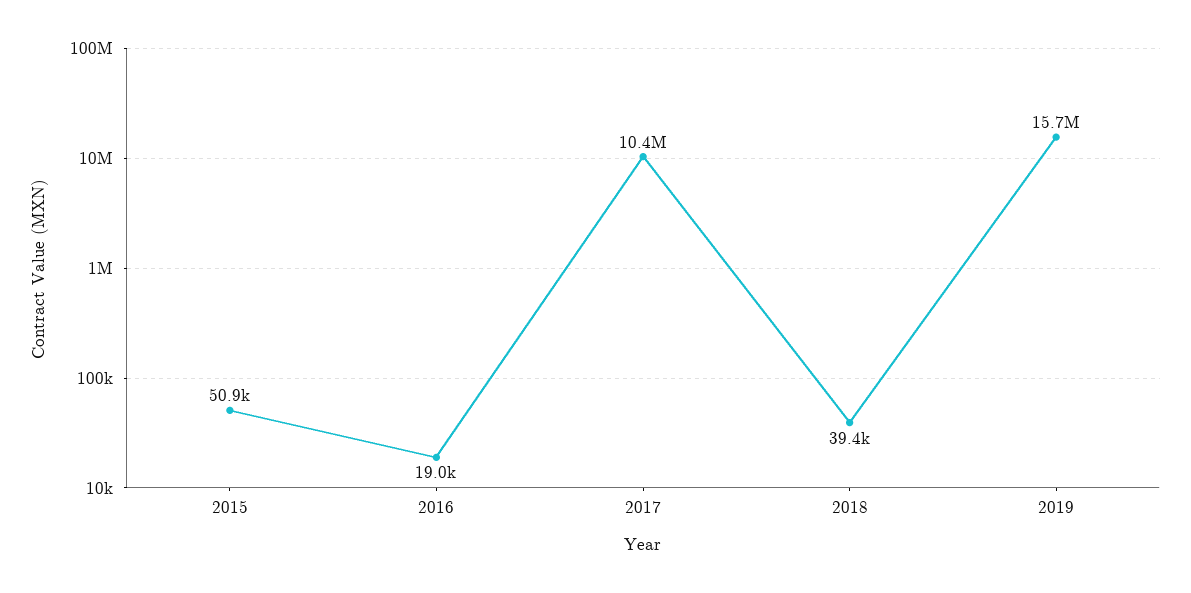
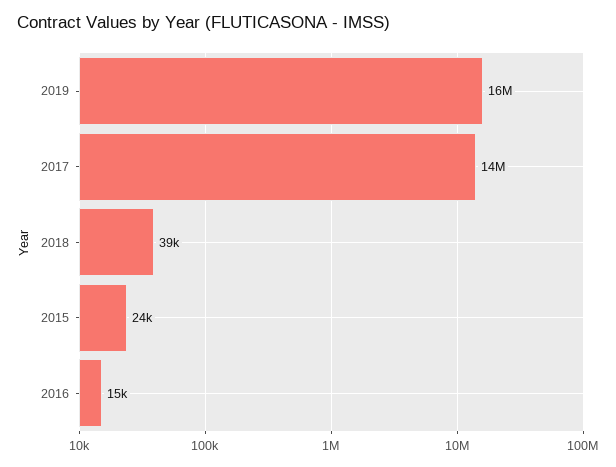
2015: 50900 -> 24000
2016: 19000 -> 15000
2017: 10400000 -> 14000000

